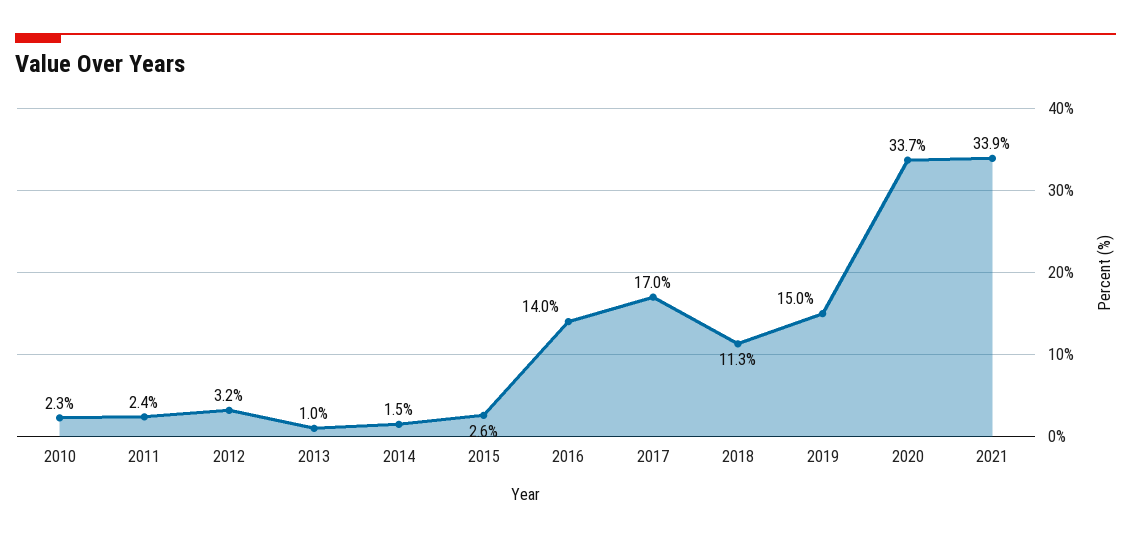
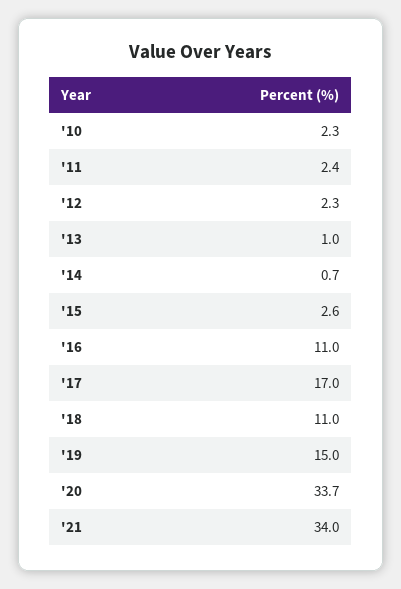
2012: 3.2 -> 2.3
2014: 1.5 -> 0.7
2016: 14 -> 11
2018: 11.3 -> 11
2021: 33.9 -> 34

